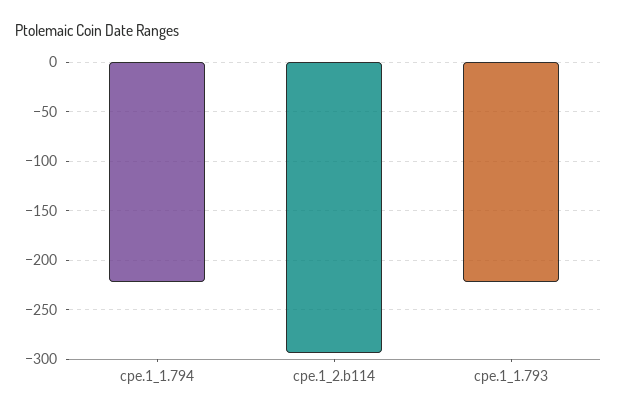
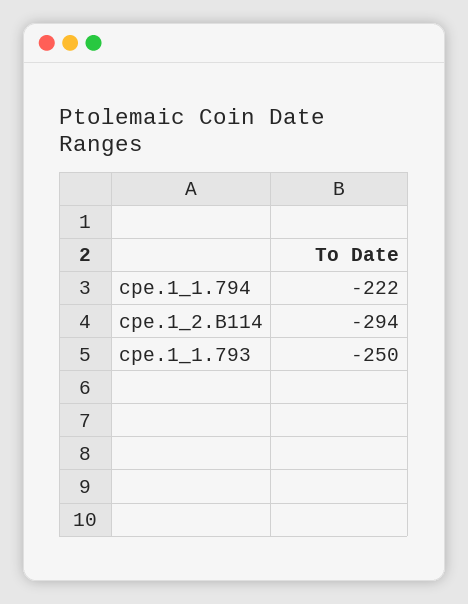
cpe.1_1.793: -220 -> -250

